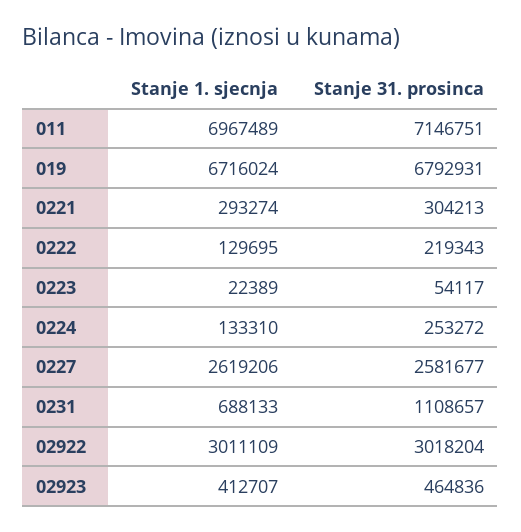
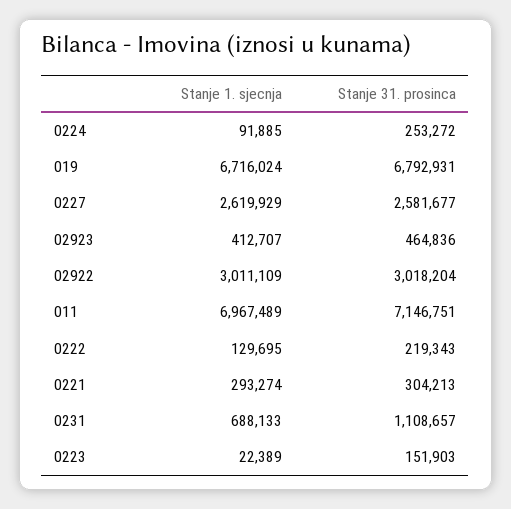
Stanje 31. prosinca, 0223: 54117 -> 151903
Stanje 1. sjecnja, 0224: 133310 -> 91885
Stanje 1. sjecnja, 0227: 2619206 -> 2619929

